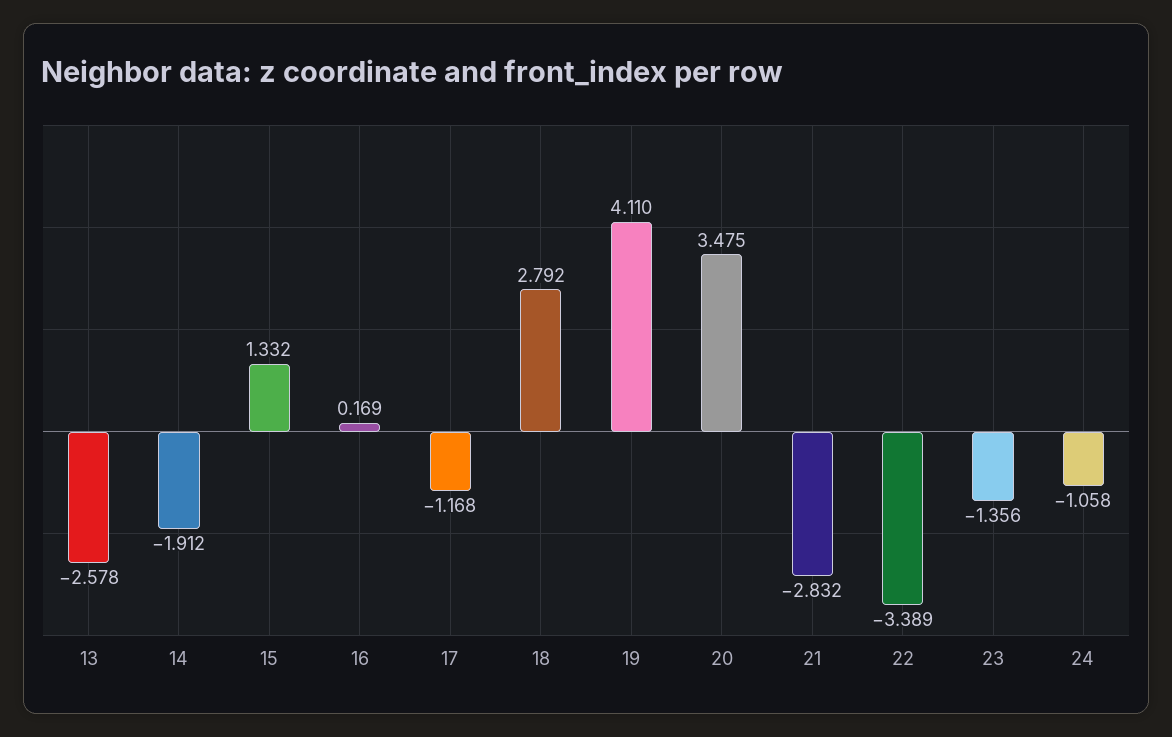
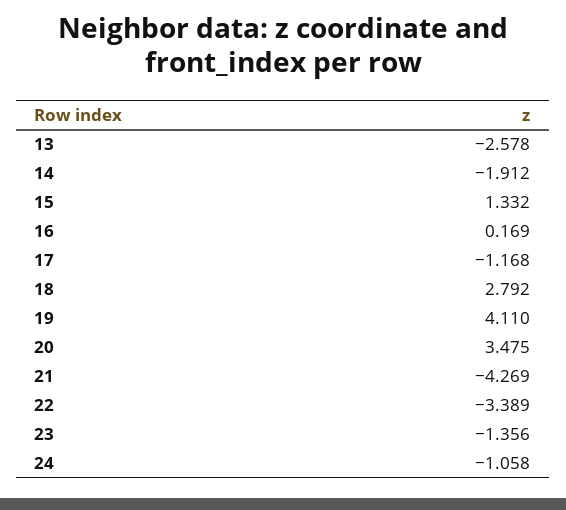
21: -2.832 -> -4.269

